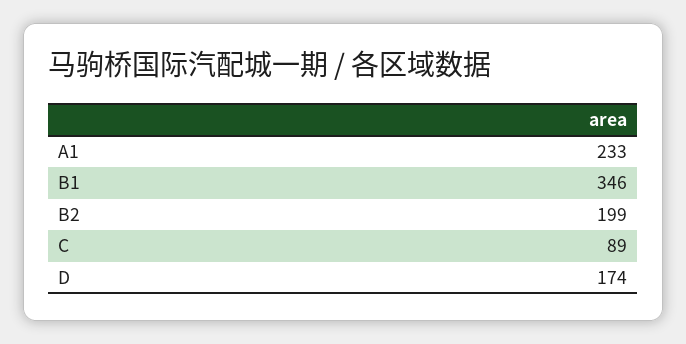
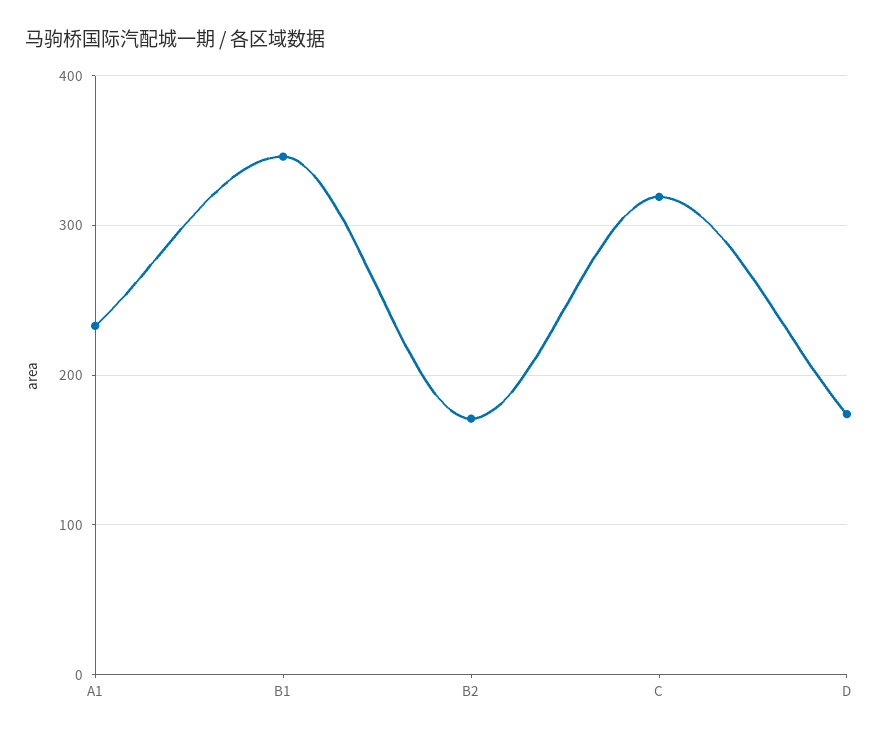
B2: 199 -> 170
C: 89 -> 320

